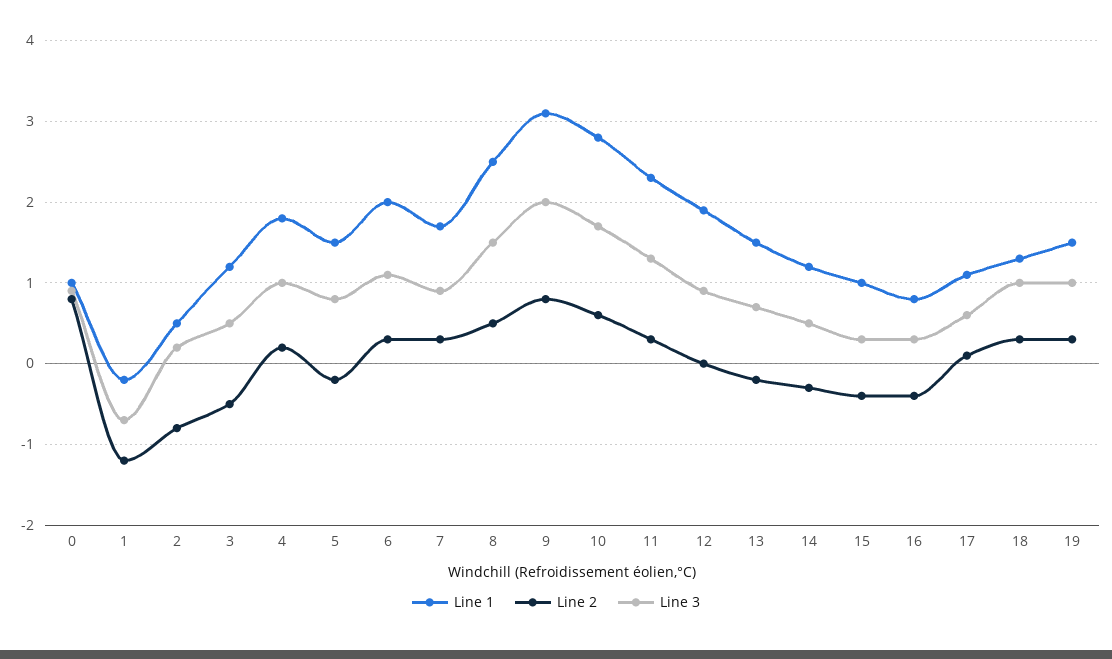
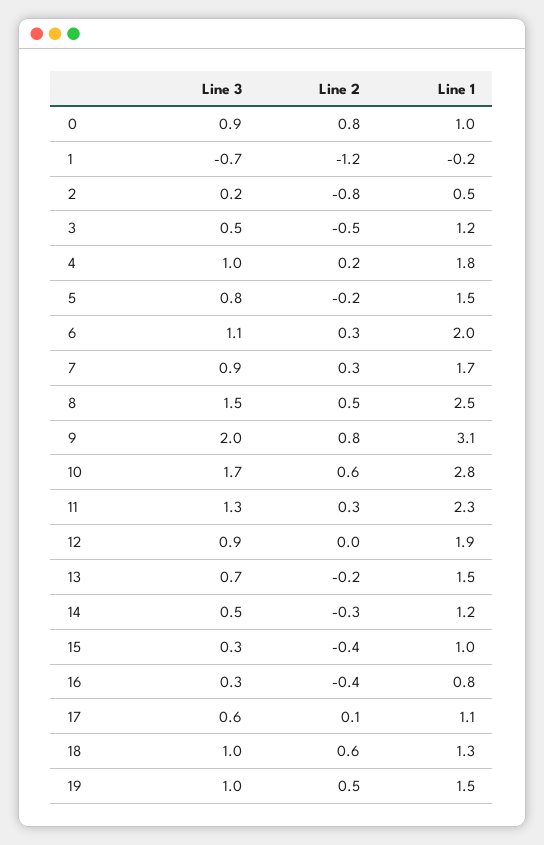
Line 2, 18: 0.3 -> 0.6
Line 2, 19: 0.3 -> 0.5

